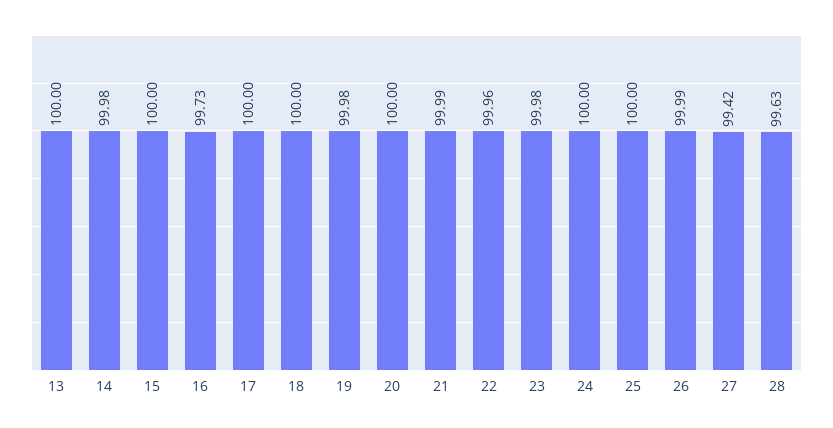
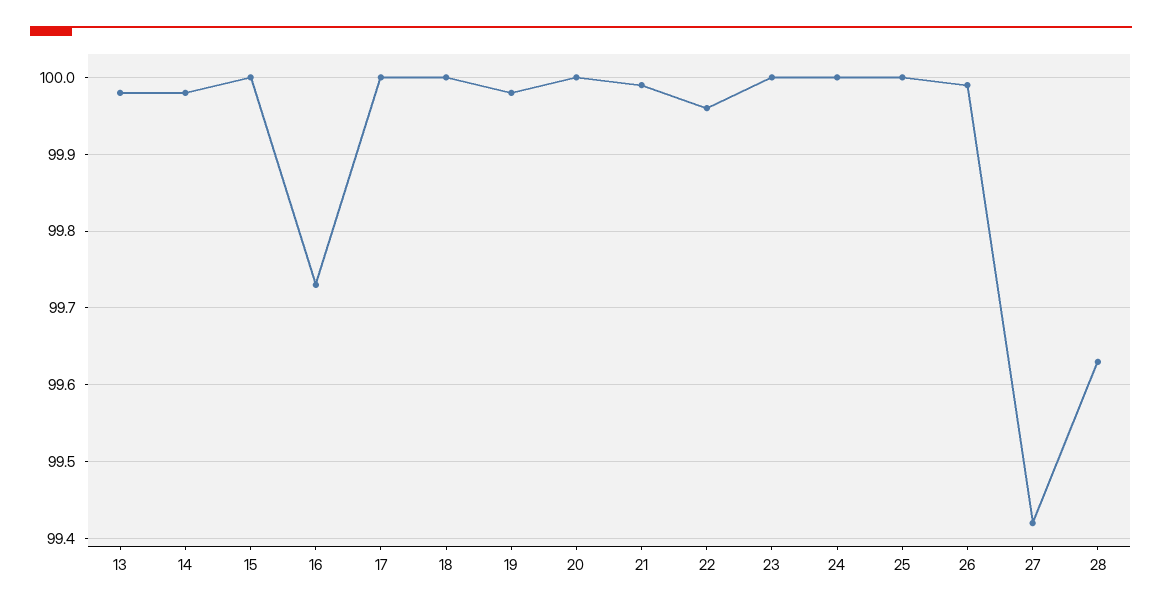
13: 100 -> 99.98
23: 99.98 -> 100

